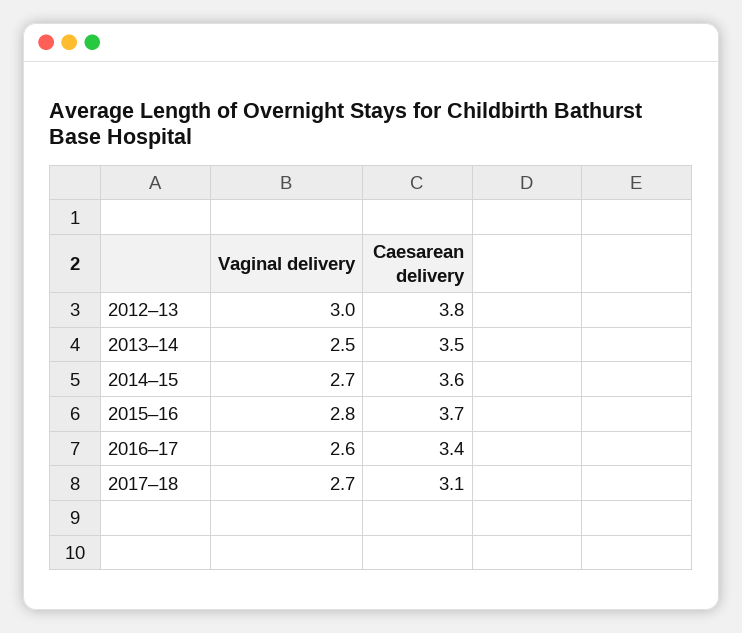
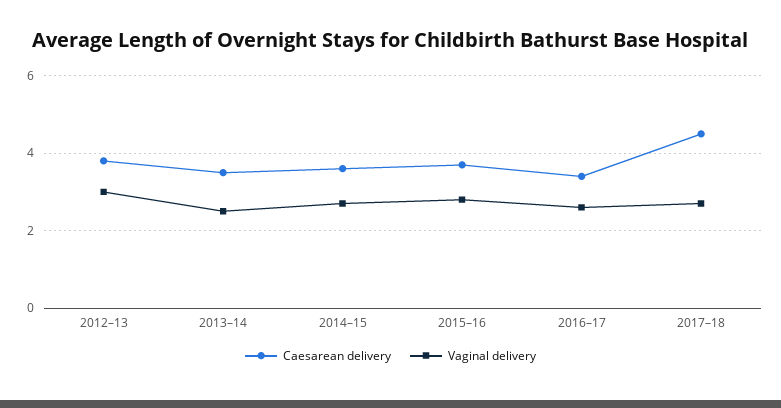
Caesarean delivery, 2017–18: 3.1 -> 4.5

